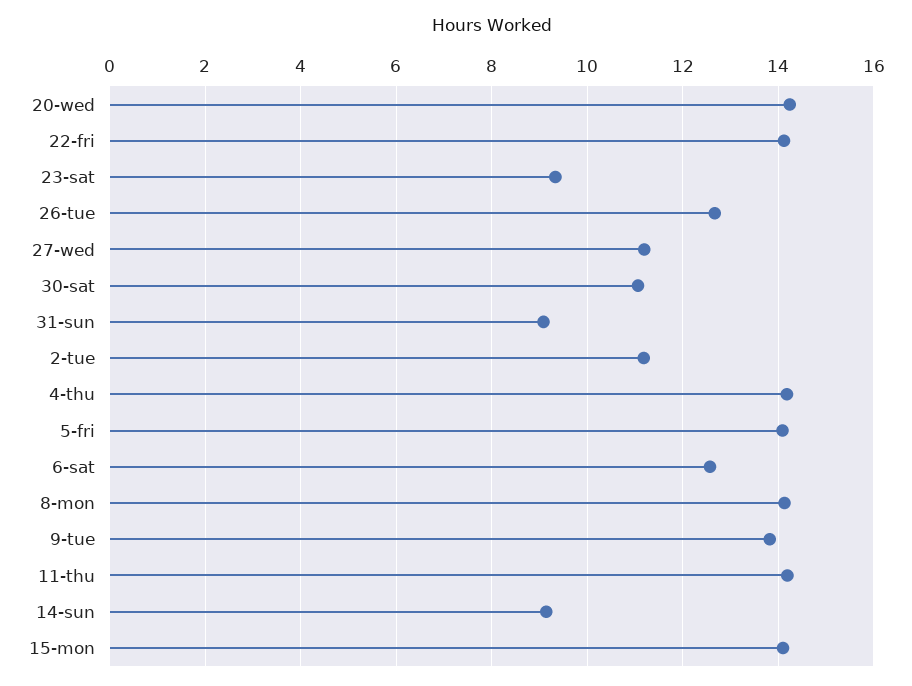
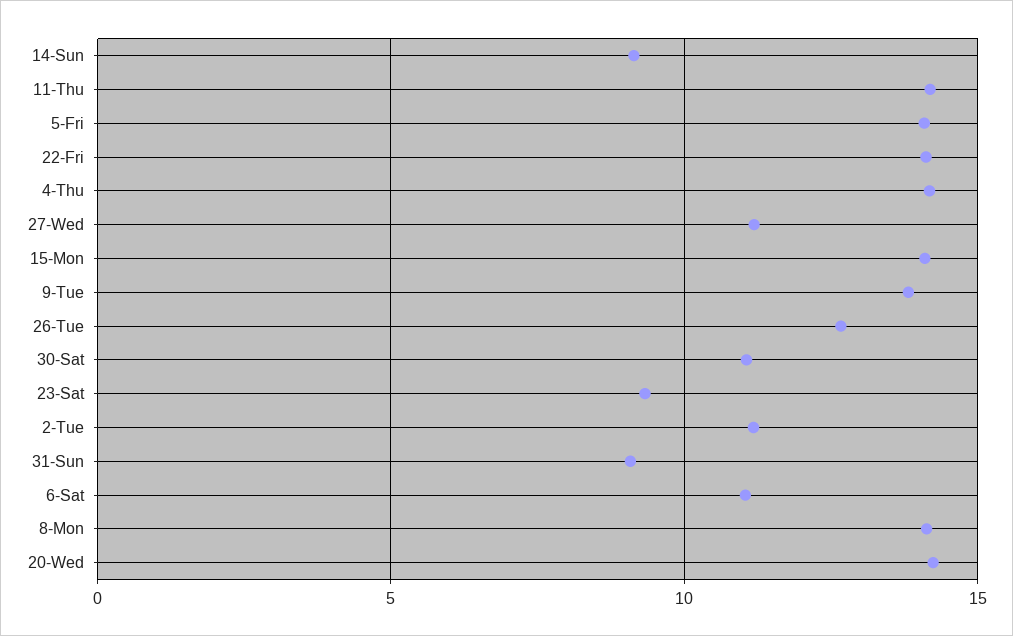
6-sat: 12.6 -> 11

